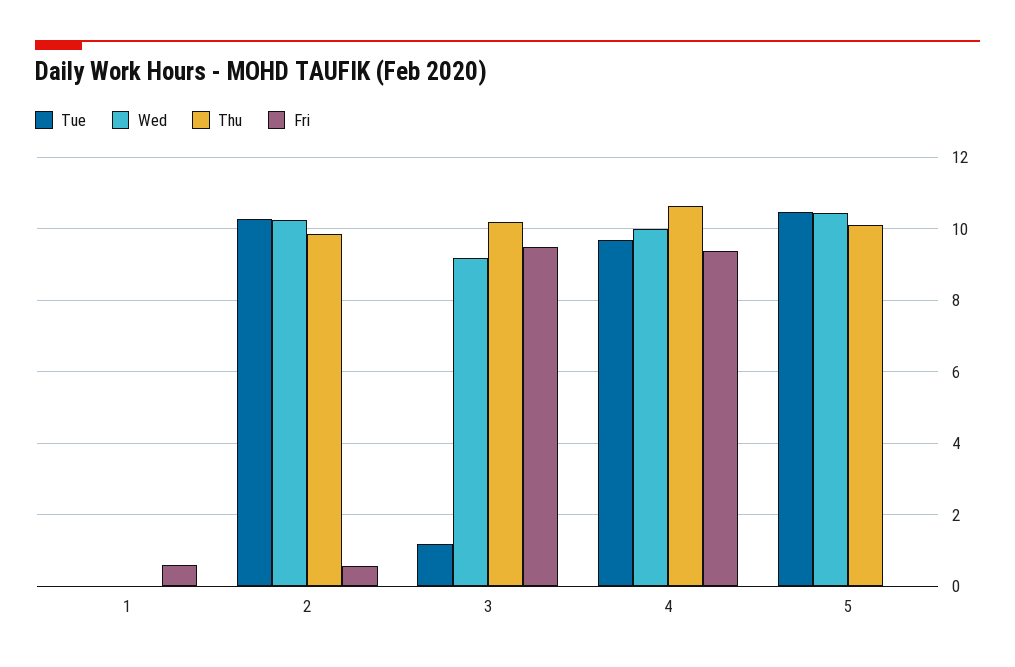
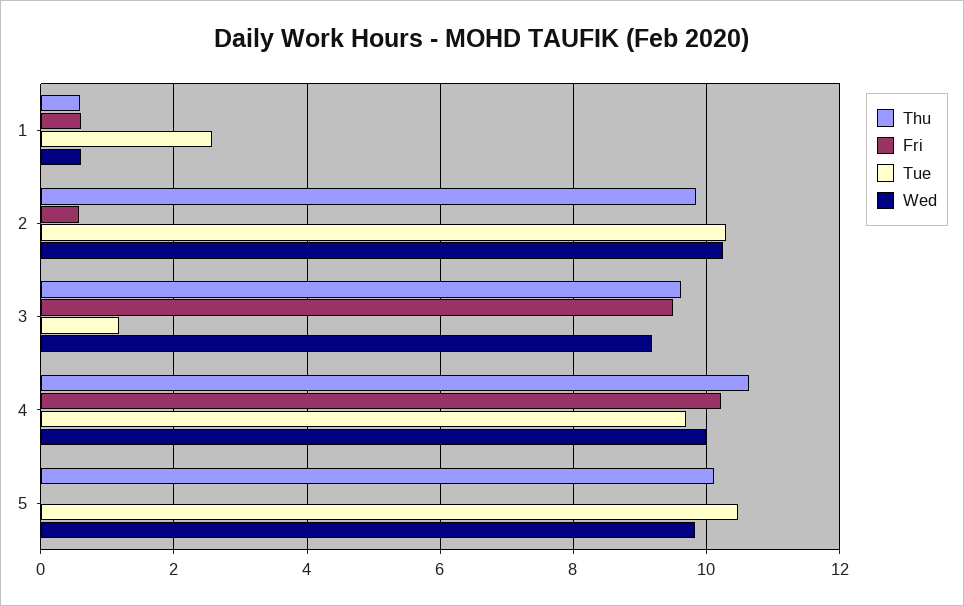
Tue, 1: 0 -> 2.6
Wed, 1: 0 -> 0.6
Thu, 1: 0 -> 0.6
Thu, 3: 10.2 -> 9.6
Fri, 4: 9.4 -> 10.2
Wed, 5: 10.4 -> 9.8

